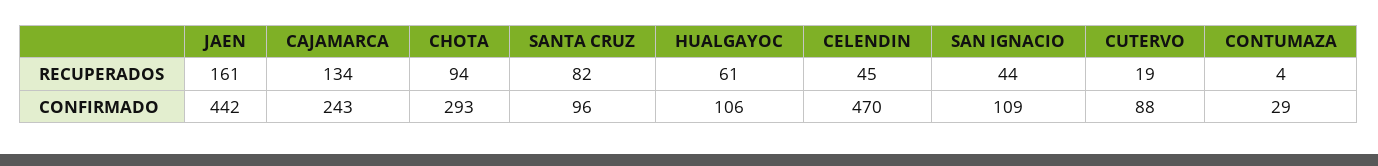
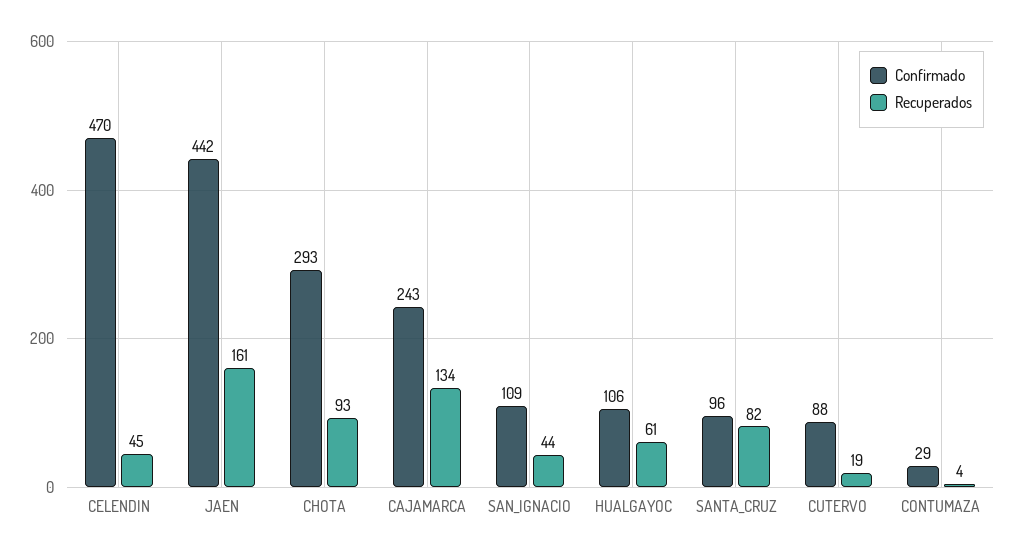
RECUPERADOS, CHOTA: 94 -> 93

